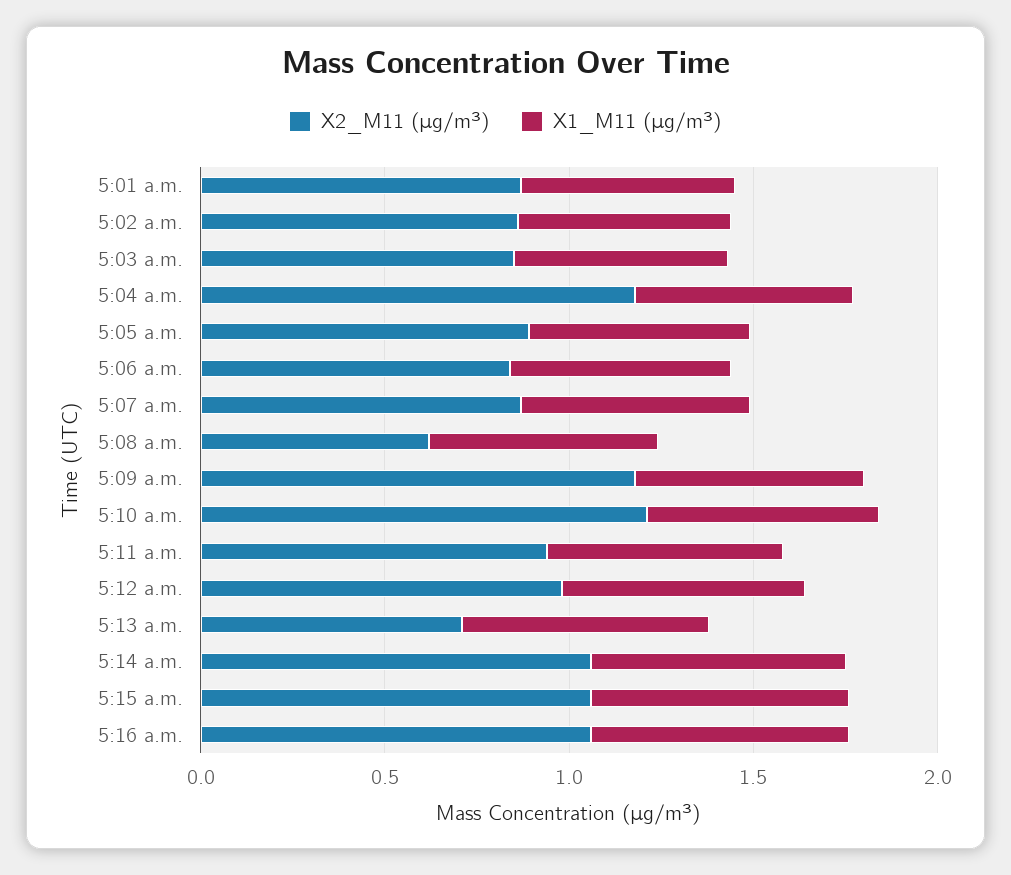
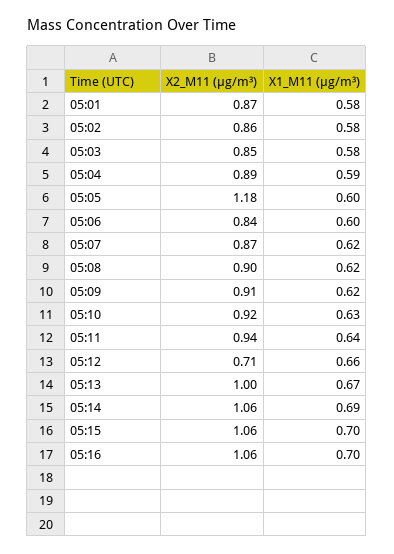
X2_M11 (μg/m³), 5:04 a.m.: 1.2 -> 0.89
X2_M11 (μg/m³), 5:05 a.m.: 0.9 -> 1.18
X2_M11 (μg/m³), 5:08 a.m.: 0.6 -> 0.9
X2_M11 (μg/m³), 5:09 a.m.: 1.2 -> 0.91
X2_M11 (μg/m³), 5:10 a.m.: 1.2 -> 0.92
X2_M11 (μg/m³), 5:12 a.m.: 1 -> 0.71
X2_M11 (μg/m³), 5:13 a.m.: 0.7 -> 1

